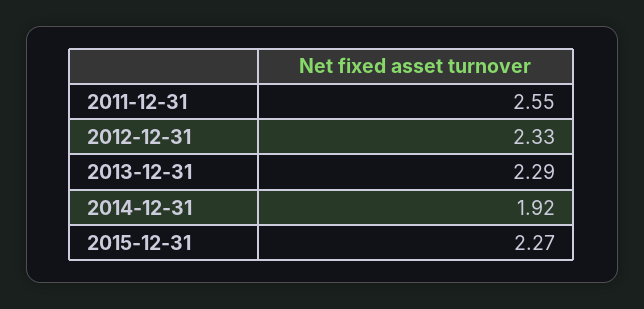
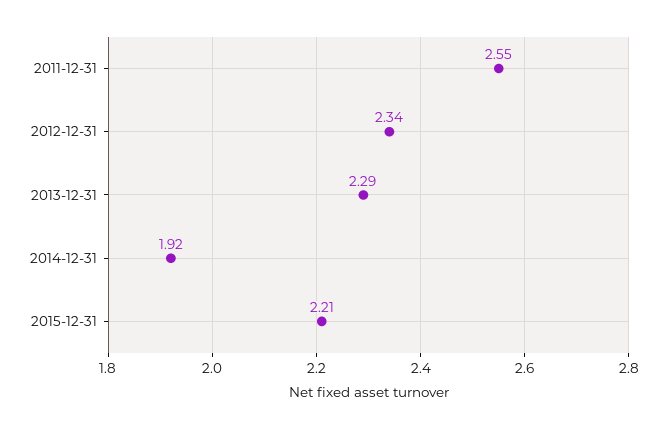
2012-12-31: 2.33 -> 2.34
2015-12-31: 2.27 -> 2.21

